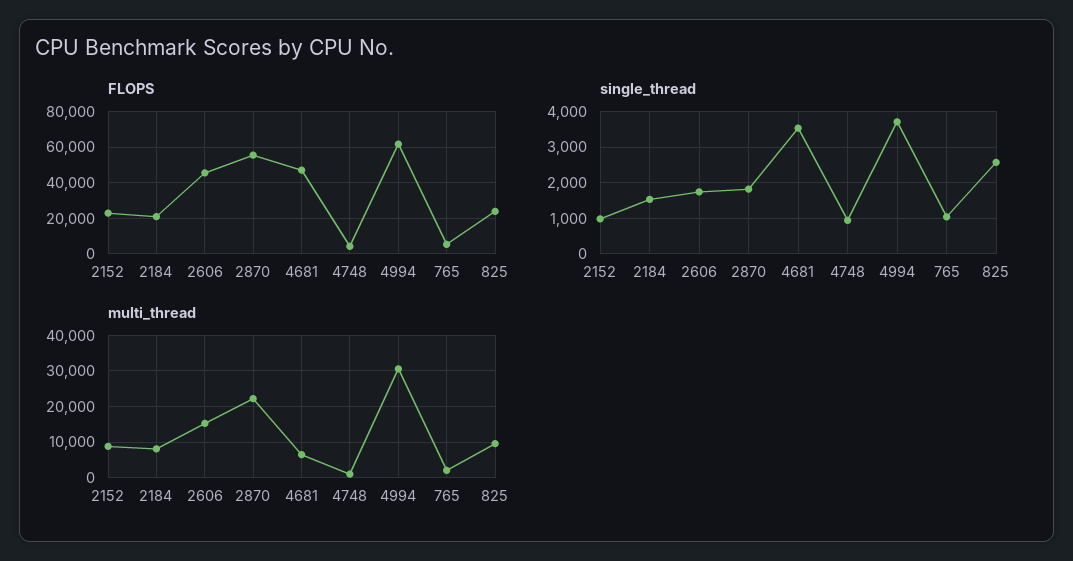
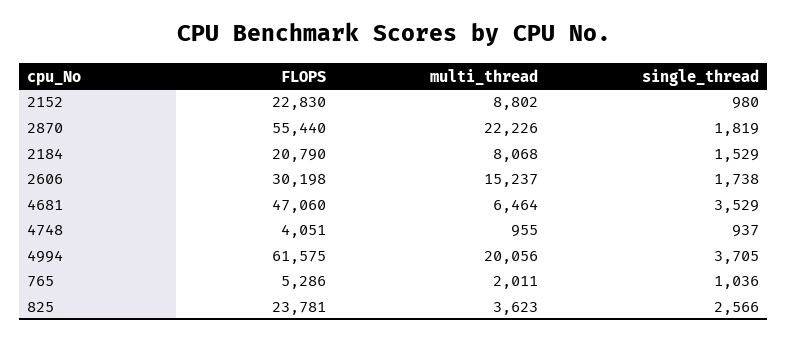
FLOPS, 2606: 45000 -> 30198
multi_thread, 4994: 30000 -> 20056
multi_thread, 825: 10000 -> 3623

